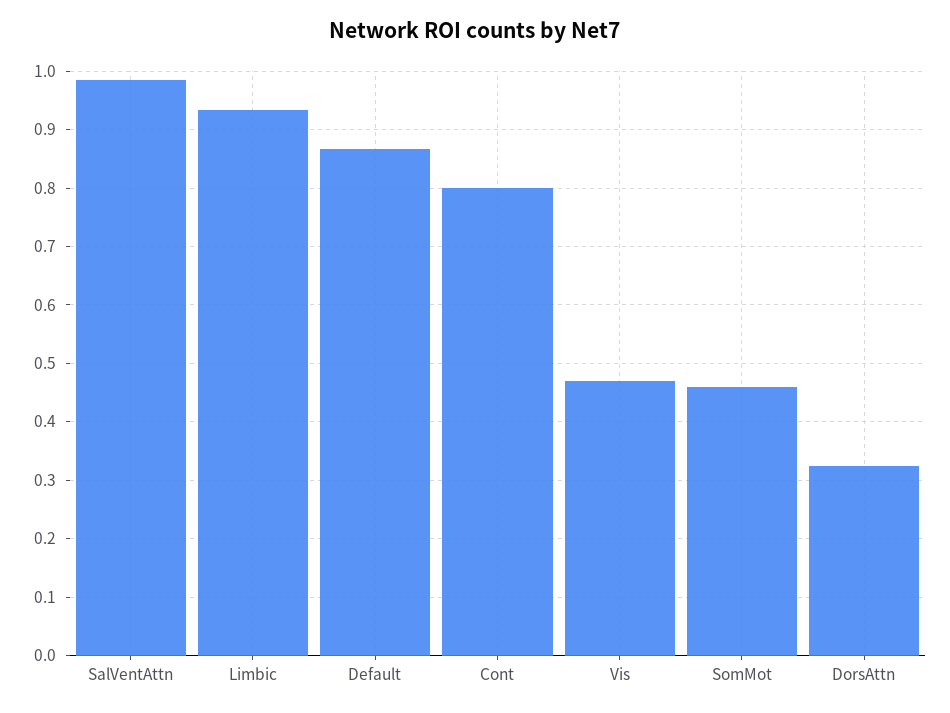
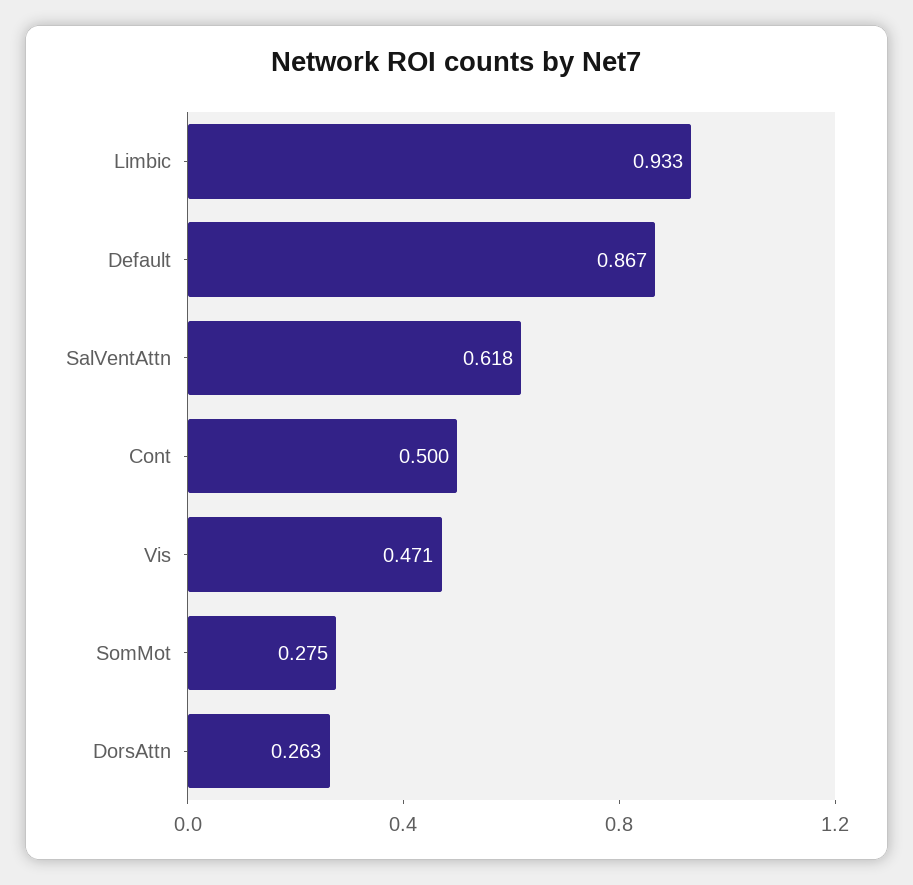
SalVentAttn: 0.98 -> 0.618
Cont: 0.8 -> 0.5
SomMot: 0.46 -> 0.275
DorsAttn: 0.32 -> 0.263

